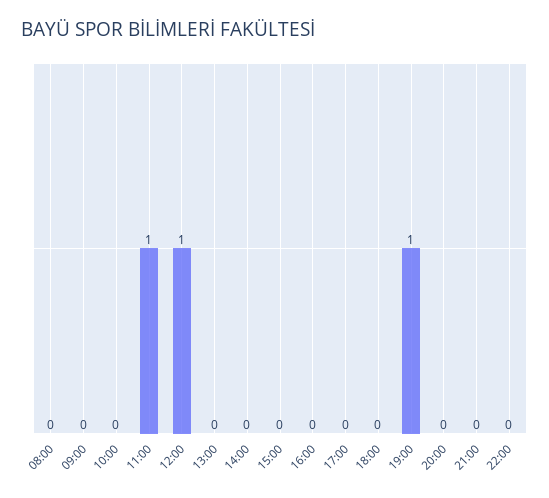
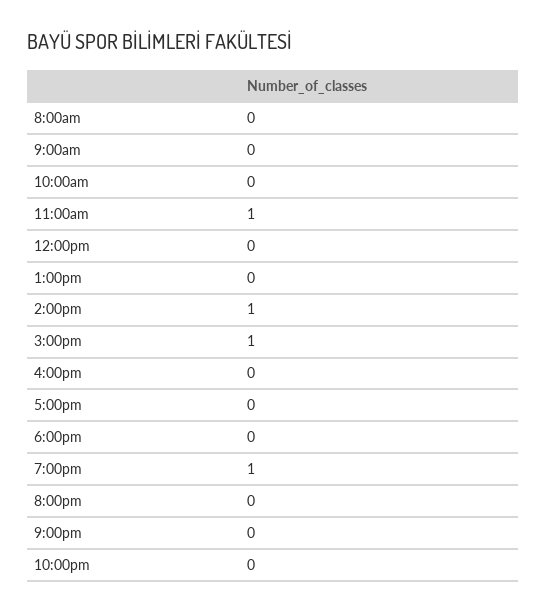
12:00: 1 -> 0
14:00: 0 -> 1
15:00: 0 -> 1

